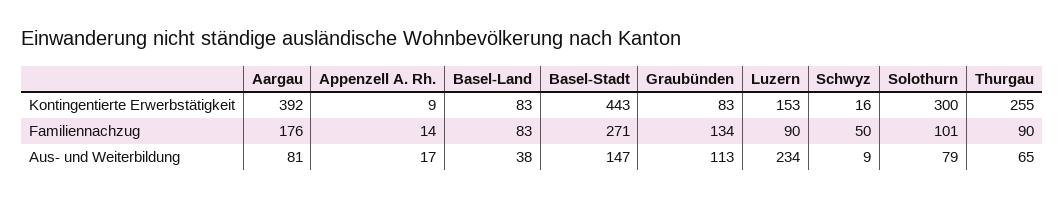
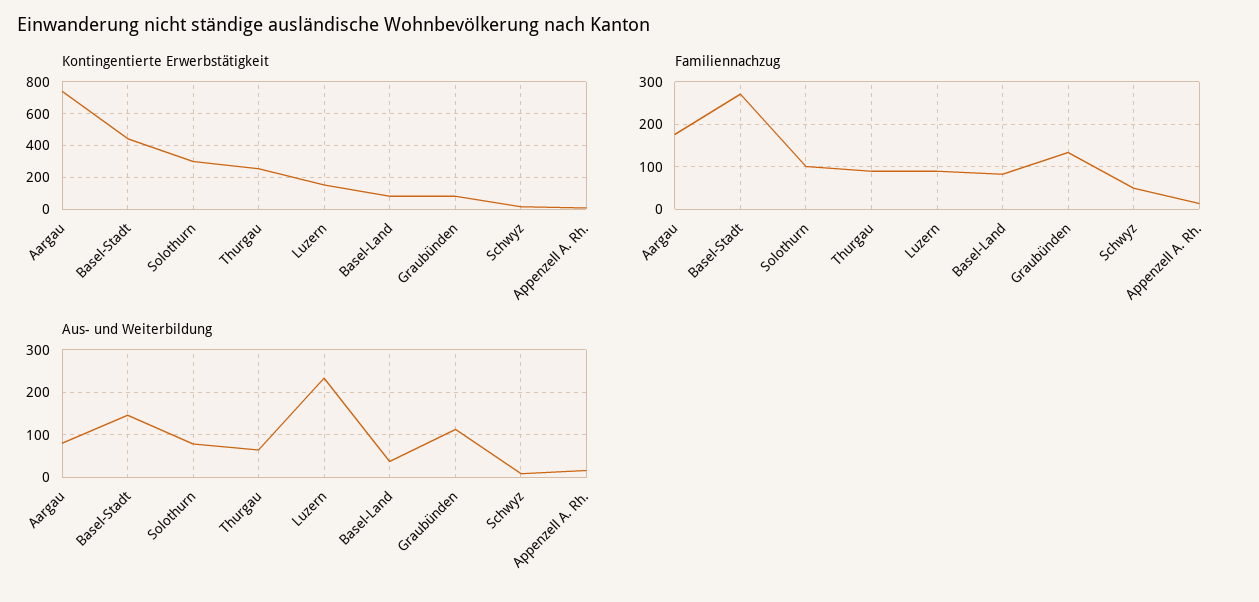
Kontingentierte Erwerbstätigkeit, Aargau: 392 -> 750

